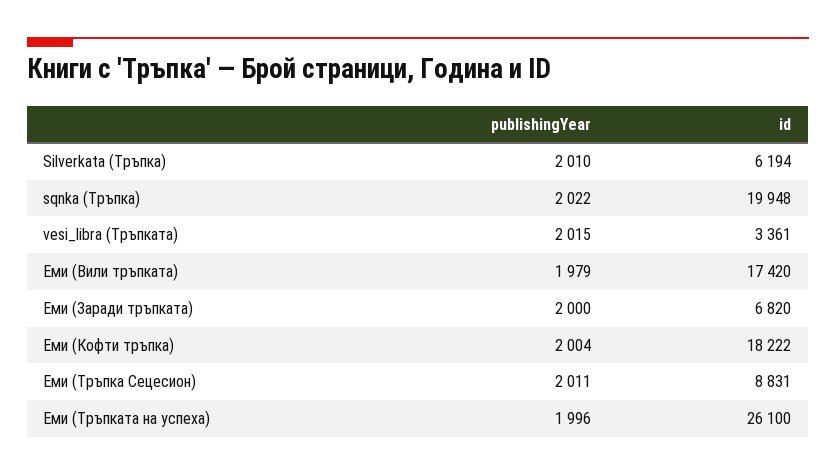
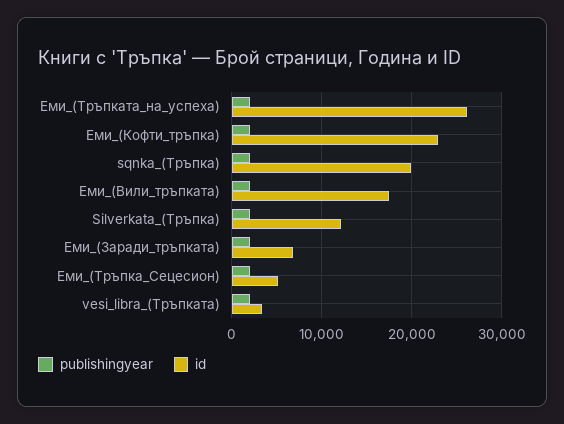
id, Silverkata (Тръпка): 6194 -> 12000
id, Еми (Кофти тръпка): 18222 -> 23000
id, Еми (Тръпка Сецесион): 8831 -> 5000

